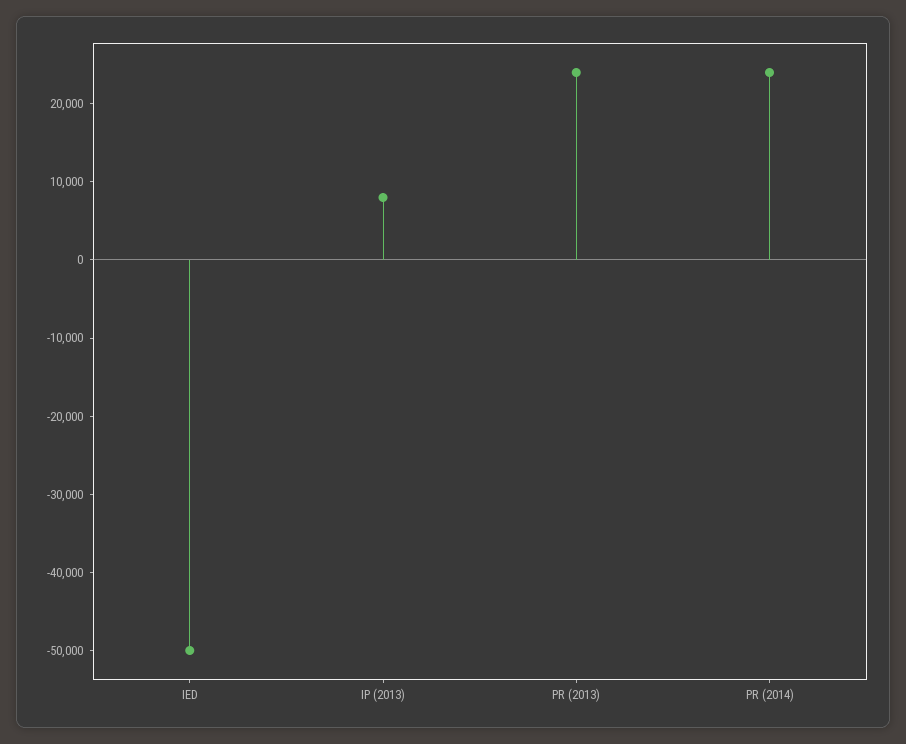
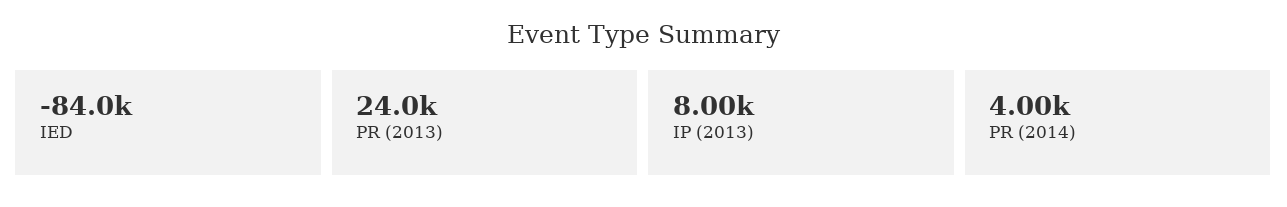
IED: -50000 -> -84000
PR (2014): 24000 -> 4000

